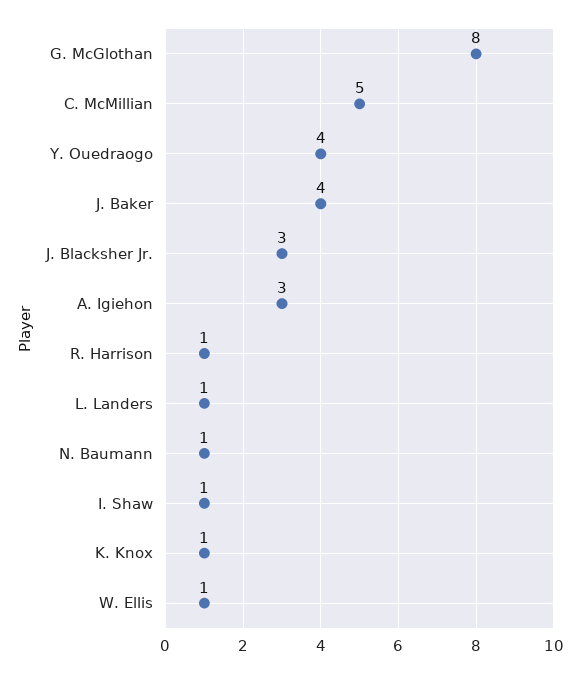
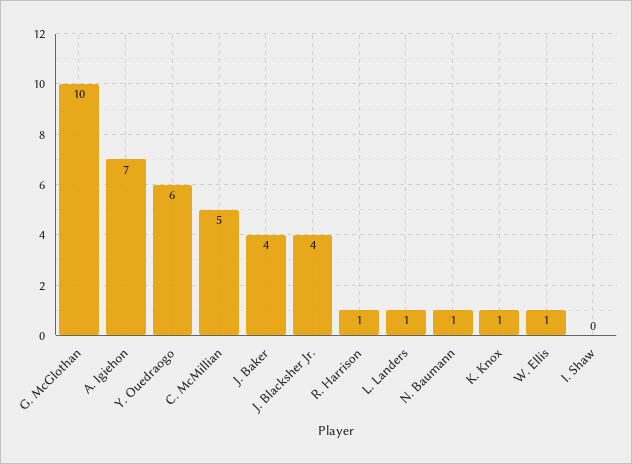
G. McGlothan: 8 -> 10
Y. Ouedraogo: 4 -> 6
J. Blacksher Jr.: 3 -> 4
A. Igiehon: 3 -> 7
I. Shaw: 1 -> 0

